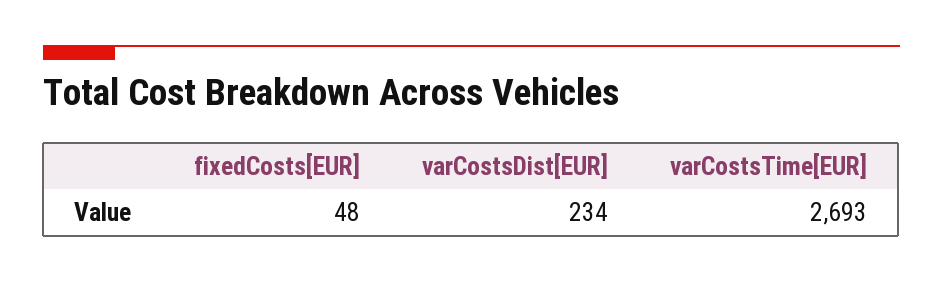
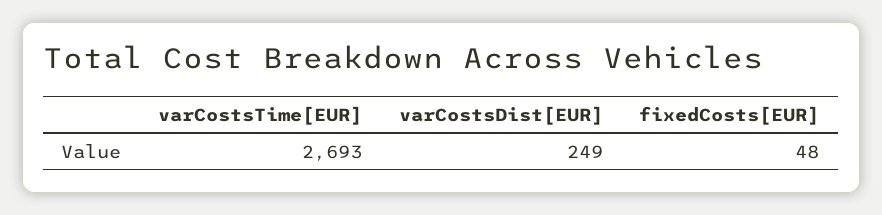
varCostsDist[EUR]: 234 -> 249

